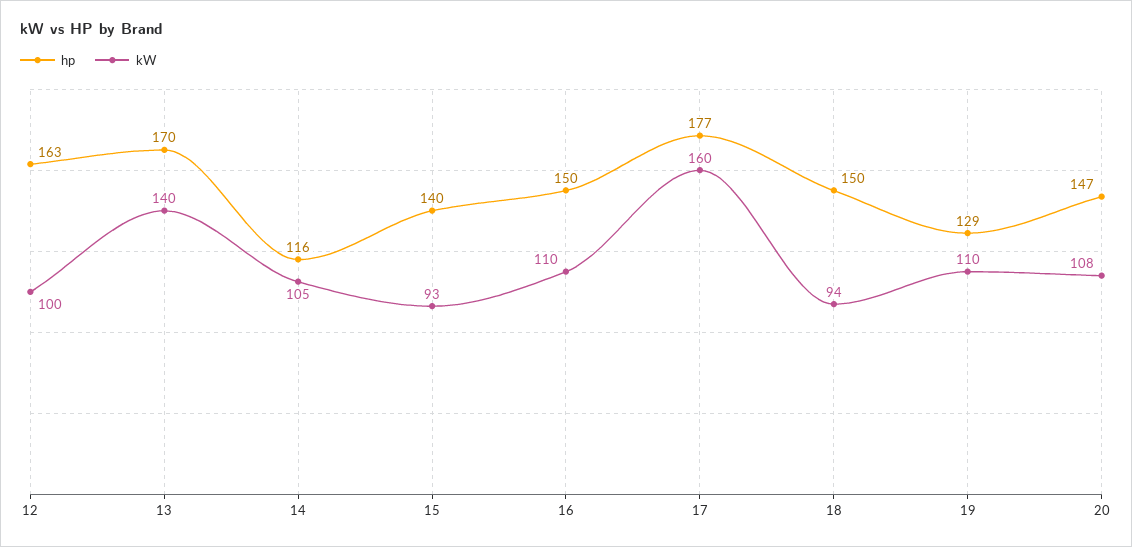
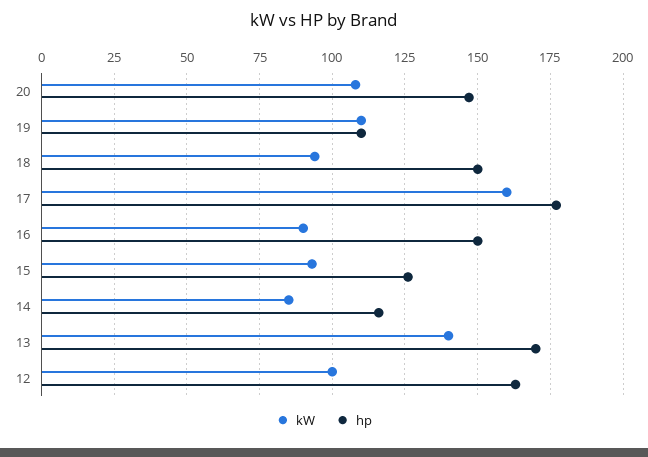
kW, 14: 105 -> 85
hp, 15: 140 -> 125
kW, 16: 110 -> 90
hp, 19: 129 -> 110

